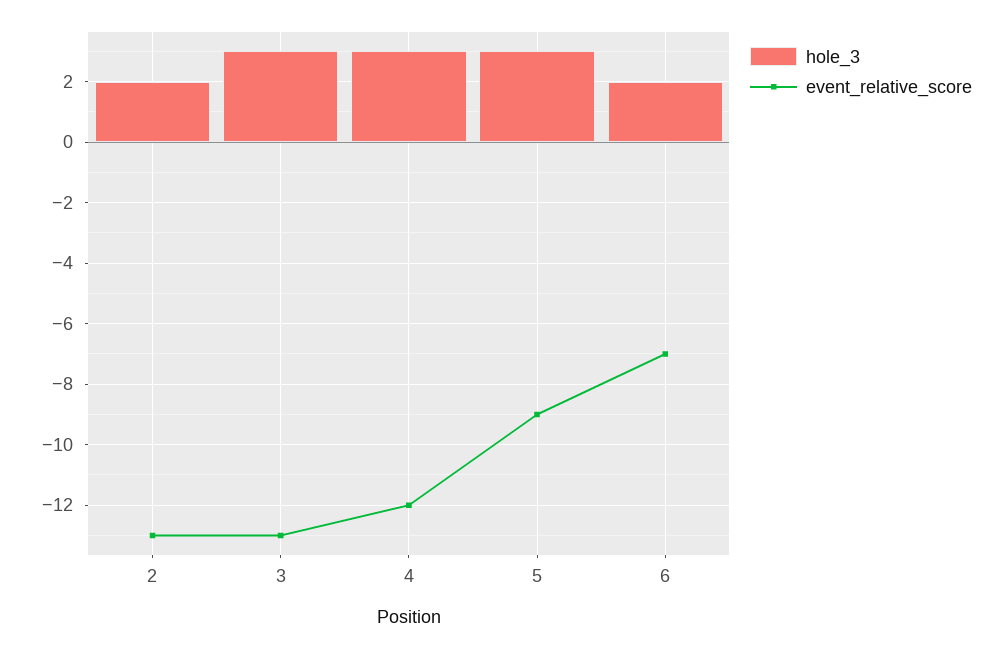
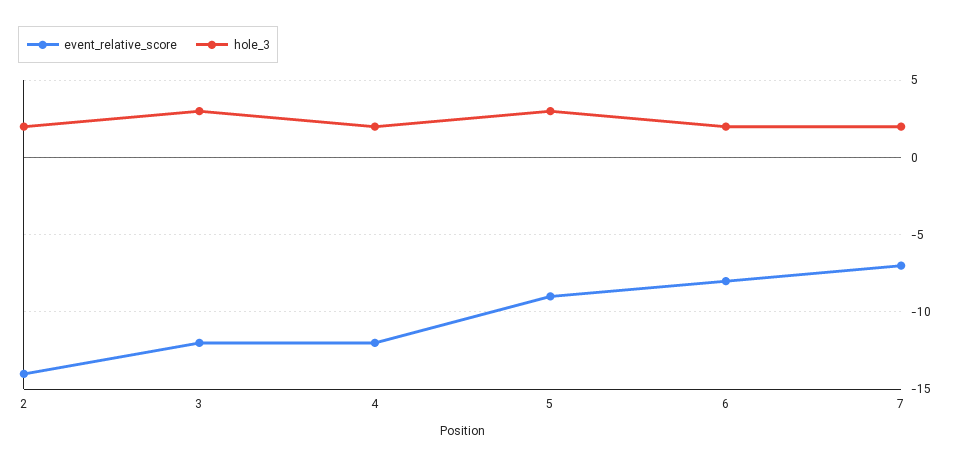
event_relative_score, 2: -13 -> -14
event_relative_score, 3: -13 -> -12
hole_3, 4: 3 -> 2
event_relative_score, 6: -7 -> -8
event_relative_score, 7: none -> -7
hole_3, 7: none -> 2

